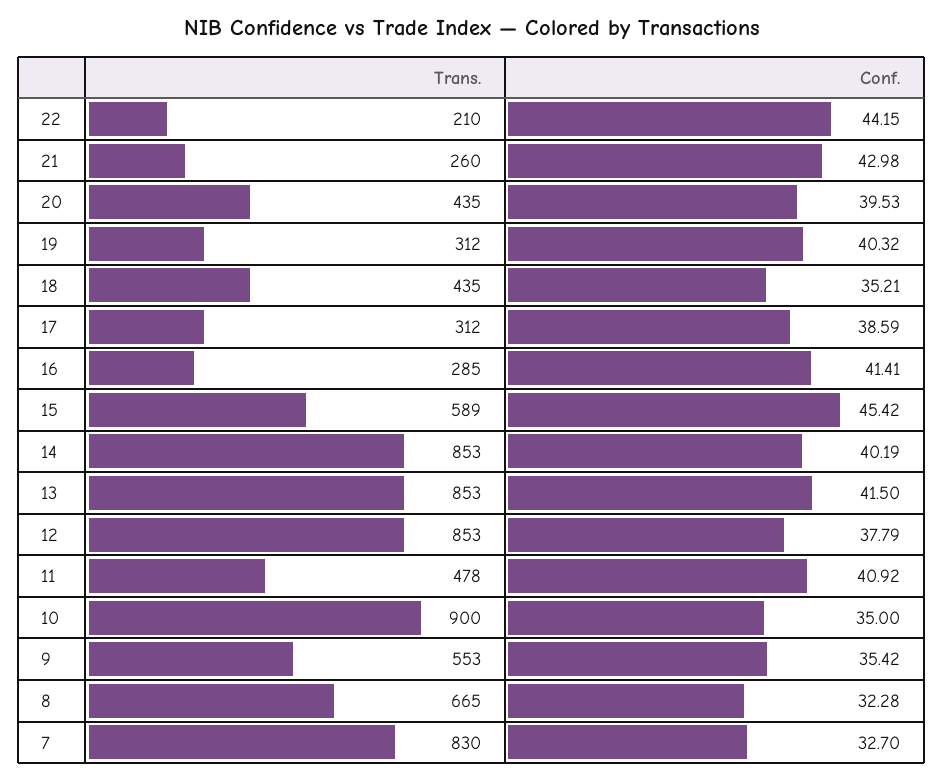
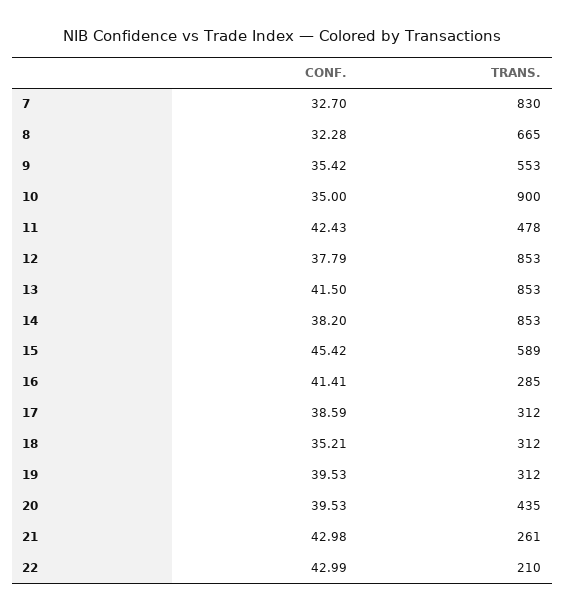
Conf., 22: 44.15 -> 42.99
Trans., 21: 260 -> 261
Conf., 19: 40.32 -> 39.53
Trans., 18: 435 -> 312
Conf., 14: 40.19 -> 38.2
Conf., 11: 40.92 -> 42.43

